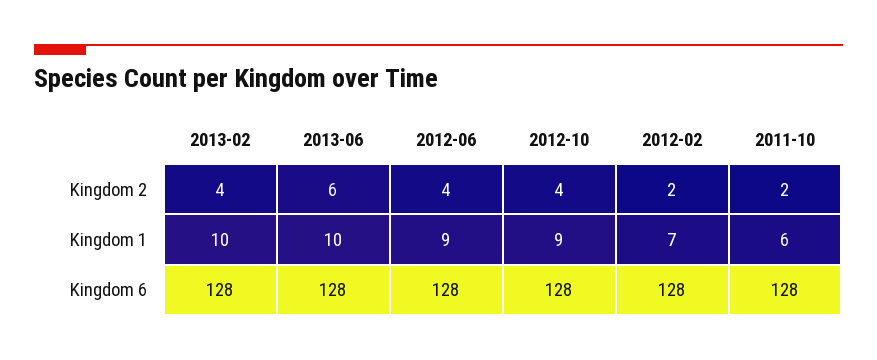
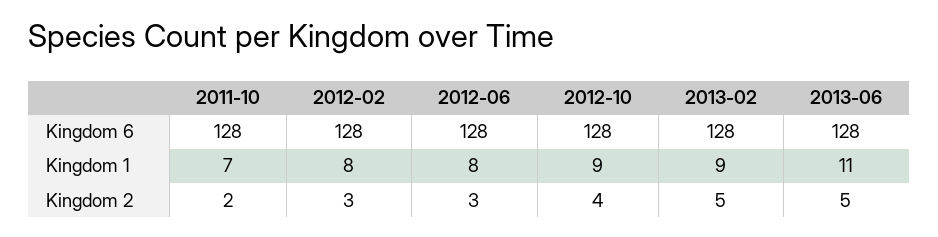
2013-02, Kingdom 2: 4 -> 5
2013-06, Kingdom 2: 6 -> 5
2012-06, Kingdom 2: 4 -> 3
2012-02, Kingdom 2: 2 -> 3
2013-02, Kingdom 1: 10 -> 9
2013-06, Kingdom 1: 10 -> 11
2012-06, Kingdom 1: 9 -> 8
2012-02, Kingdom 1: 7 -> 8
2011-10, Kingdom 1: 6 -> 7

